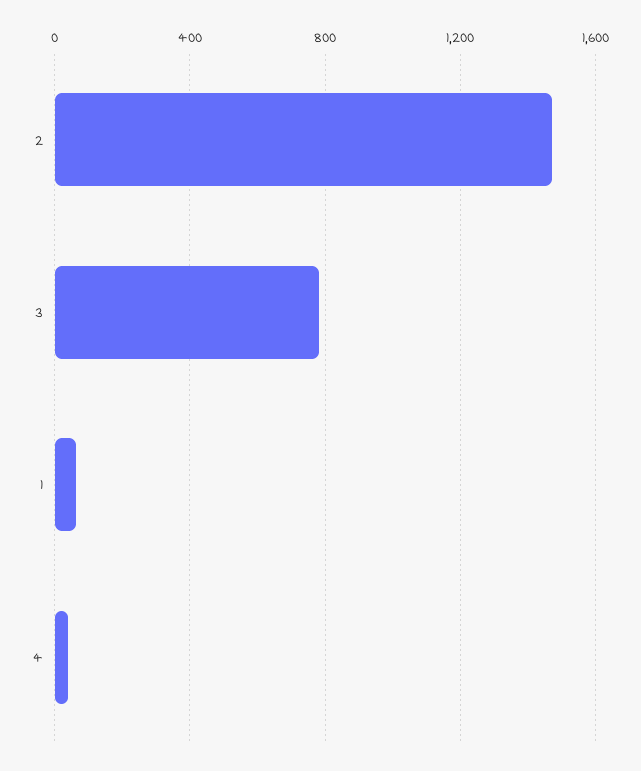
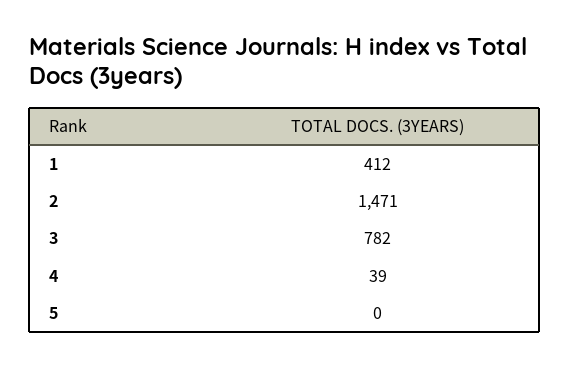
1: 50 -> 412
5: none -> 0

